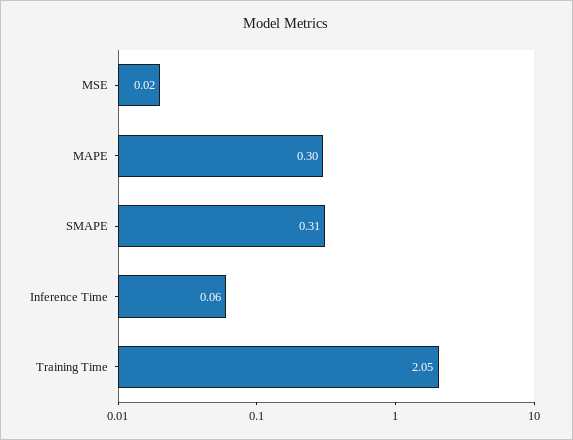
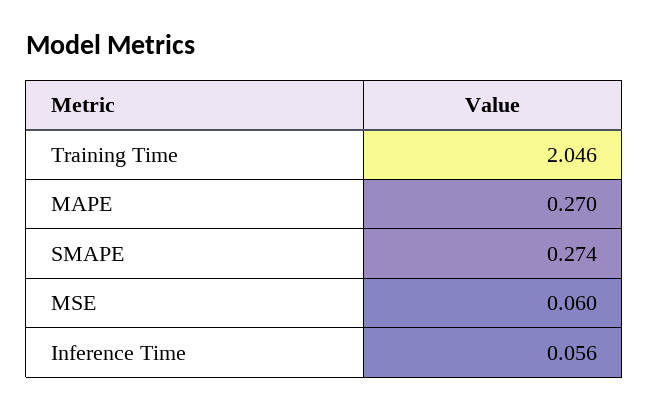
MSE: 0.02 -> 0.06
MAPE: 0.3 -> 0.27
SMAPE: 0.31 -> 0.274

